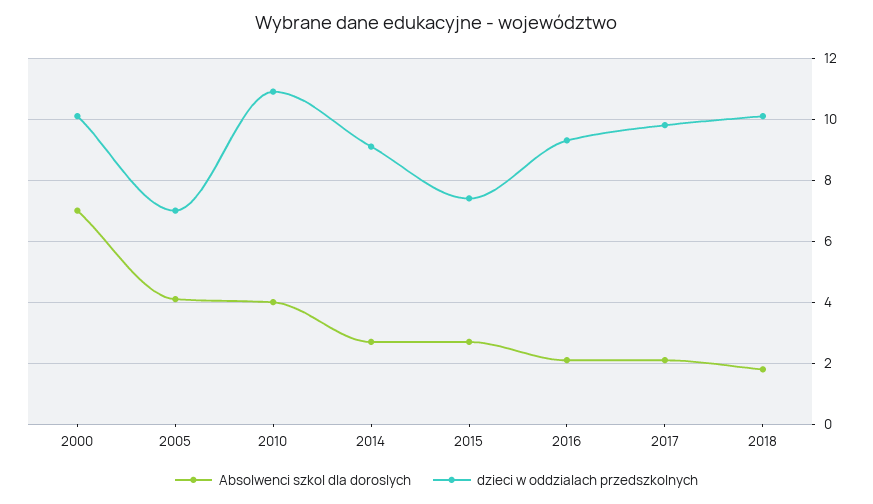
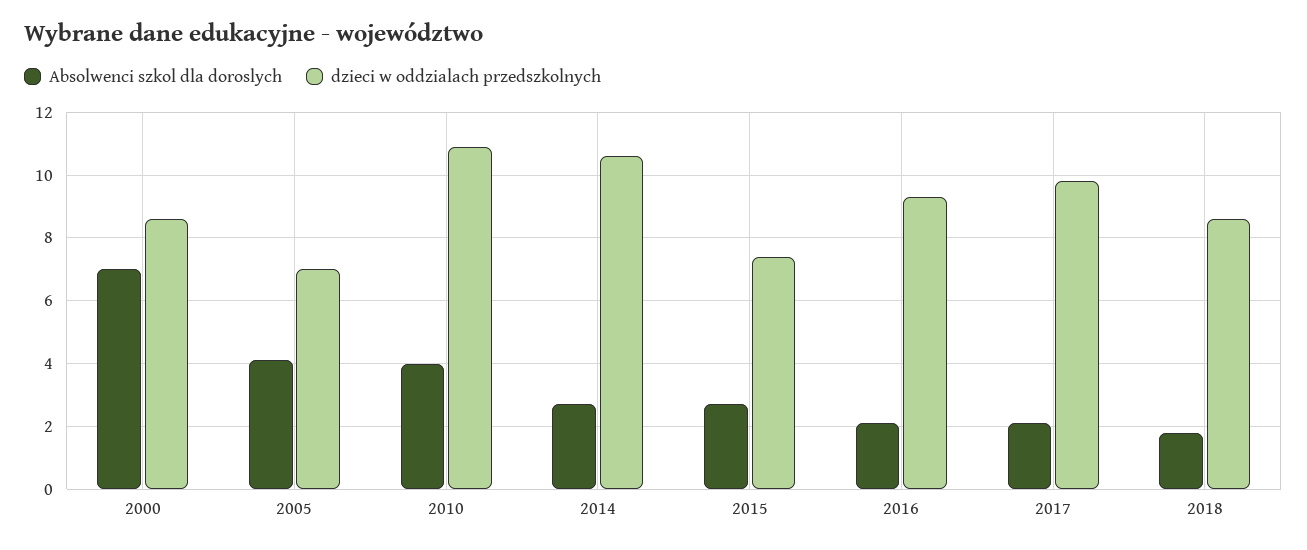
dzieci w oddzialach przedszkolnych, 2000: 10 -> 8.5
dzieci w oddzialach przedszkolnych, 2014: 9 -> 10.5
dzieci w oddzialach przedszkolnych, 2018: 10 -> 8.5

